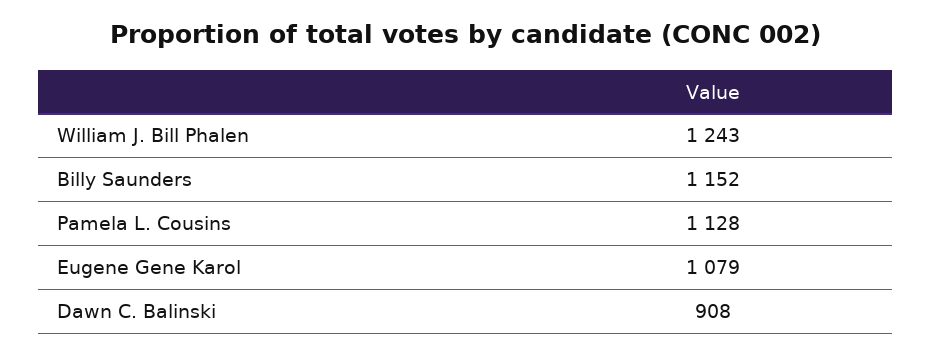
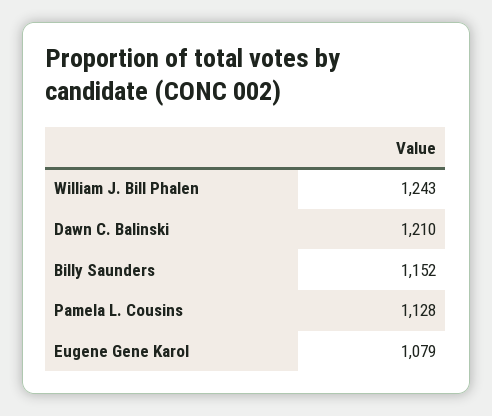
Dawn C. Balinski: 908 -> 1210

